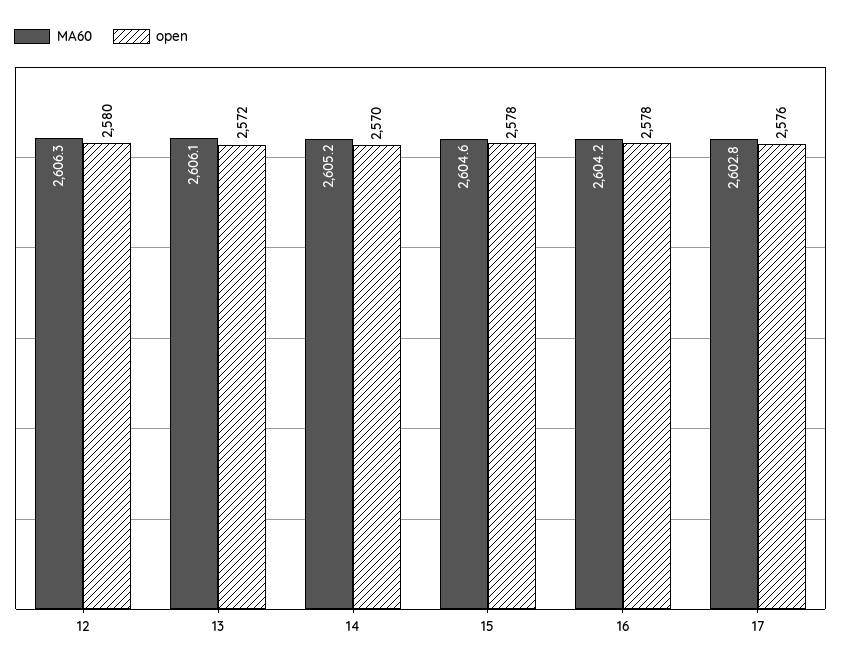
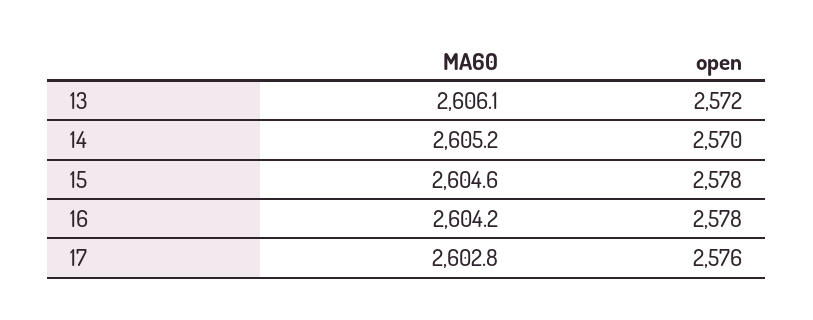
MA60, 12: 2606.3 -> none
open, 12: 2580 -> none

